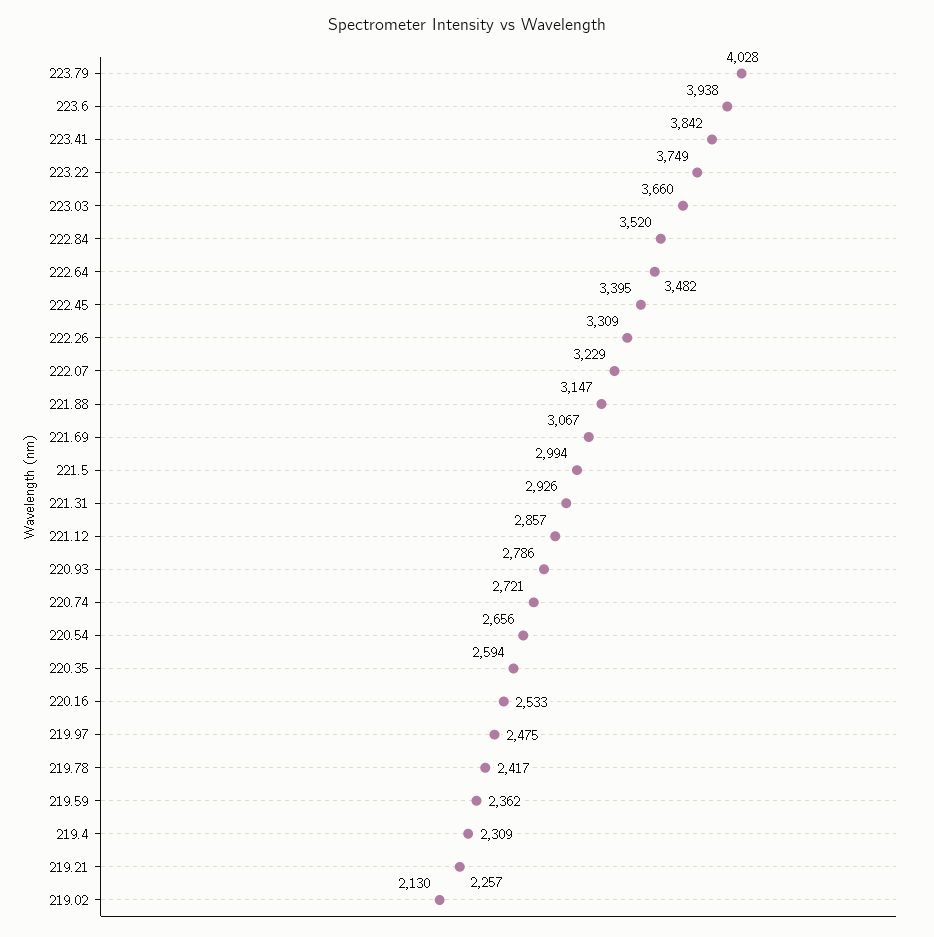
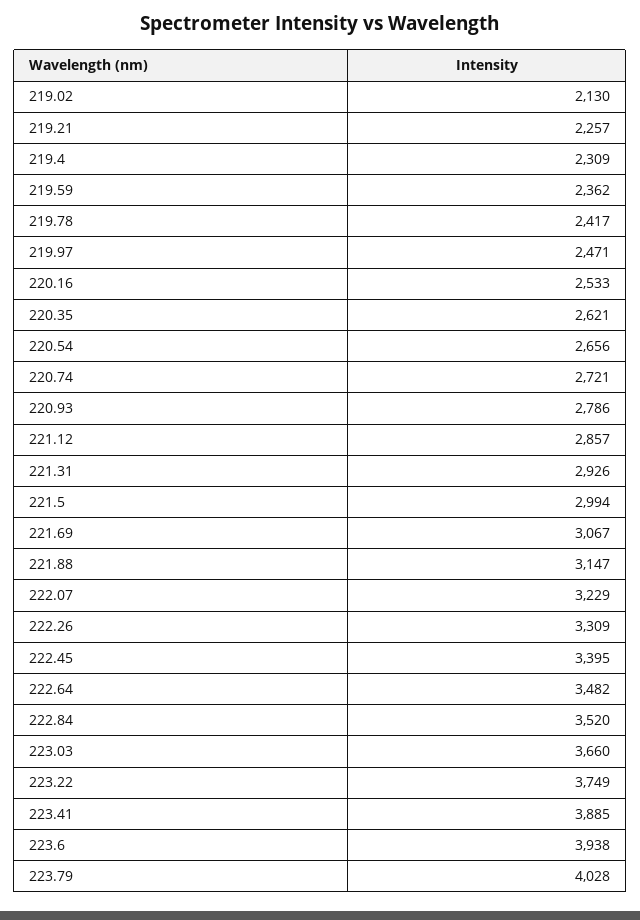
223.41: 3842 -> 3885
220.35: 2594 -> 2621
219.97: 2475 -> 2471

